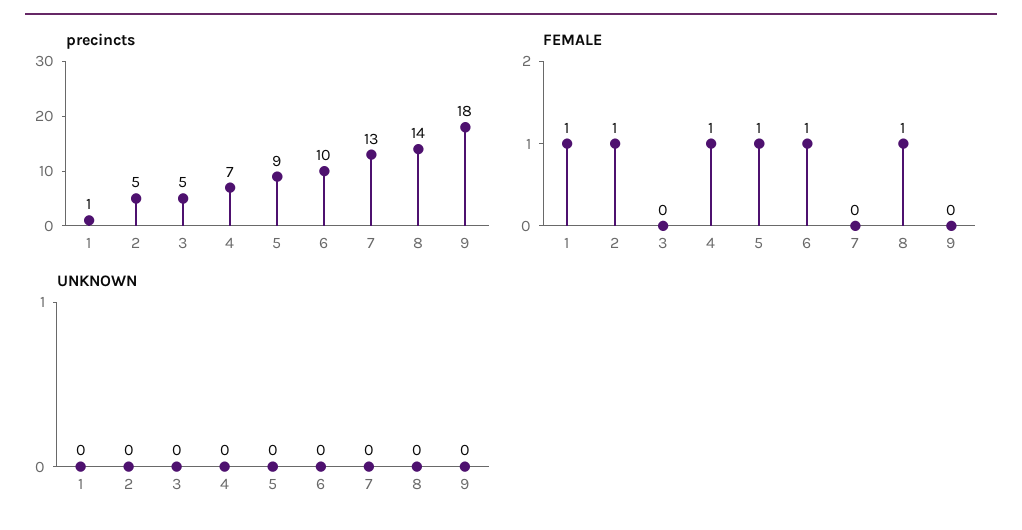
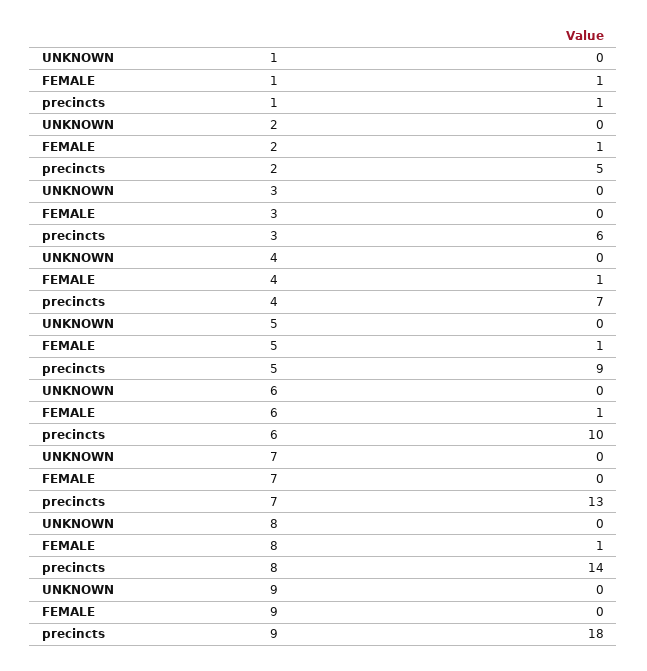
precincts, 3: 5 -> 6

